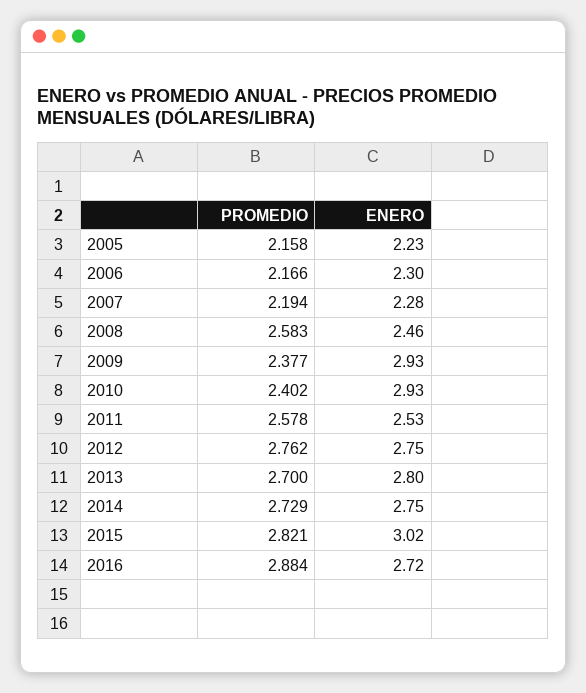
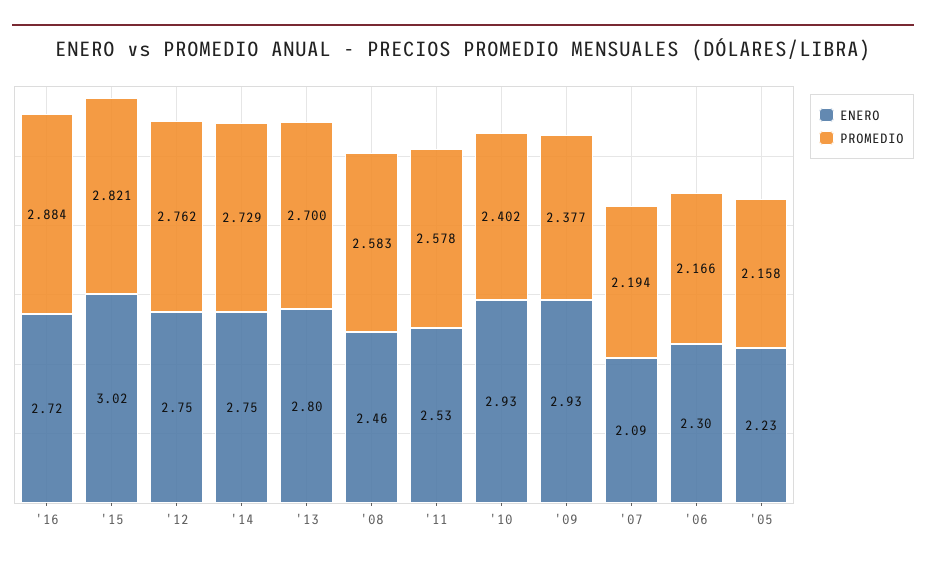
ENERO, 2007: 2.28 -> 2.09

